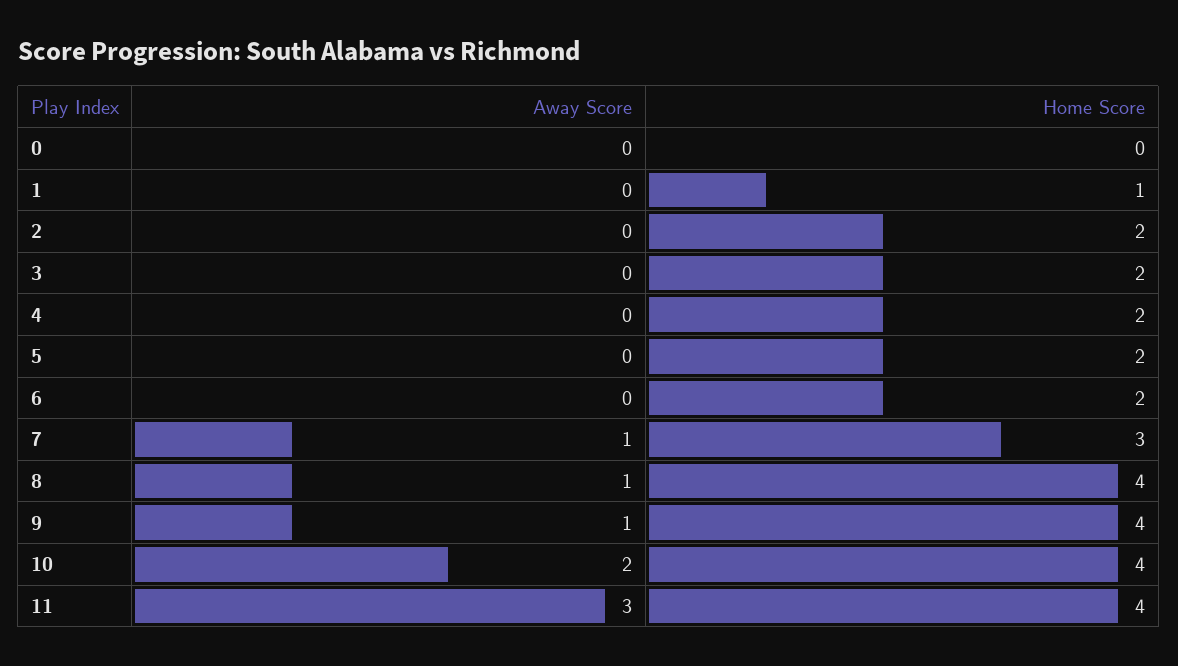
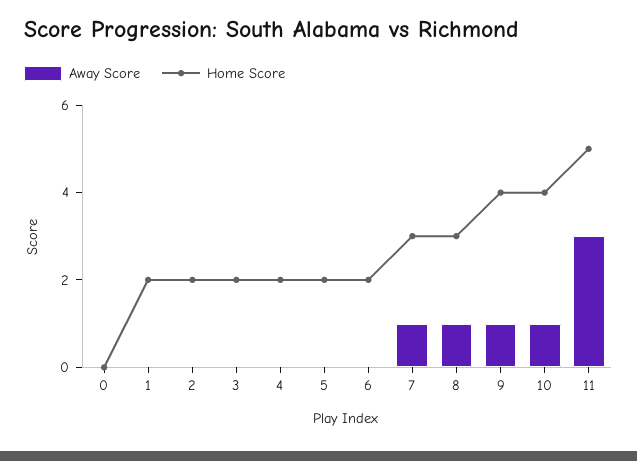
Home Score, 1: 1 -> 2
Home Score, 8: 4 -> 3
Away Score, 10: 2 -> 1
Home Score, 11: 4 -> 5

